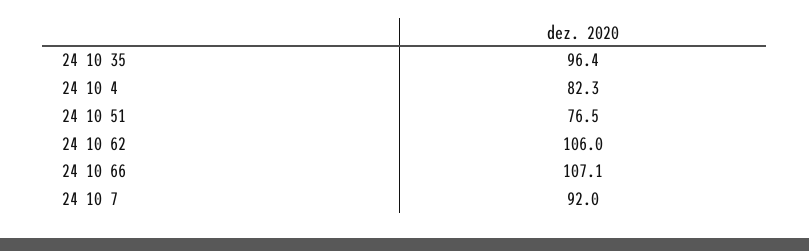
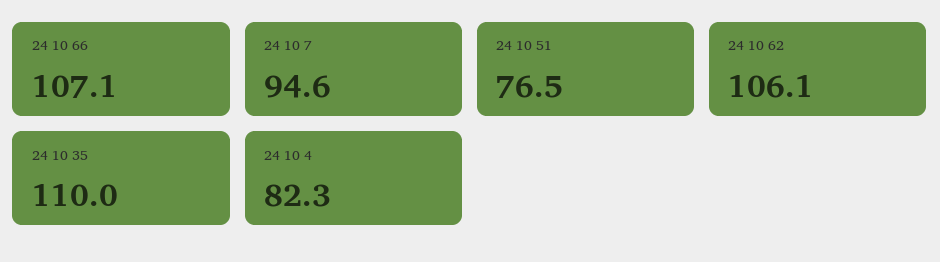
24 10 35: 96.4 -> 110
24 10 62: 106 -> 106.1
24 10 7: 92 -> 94.6

